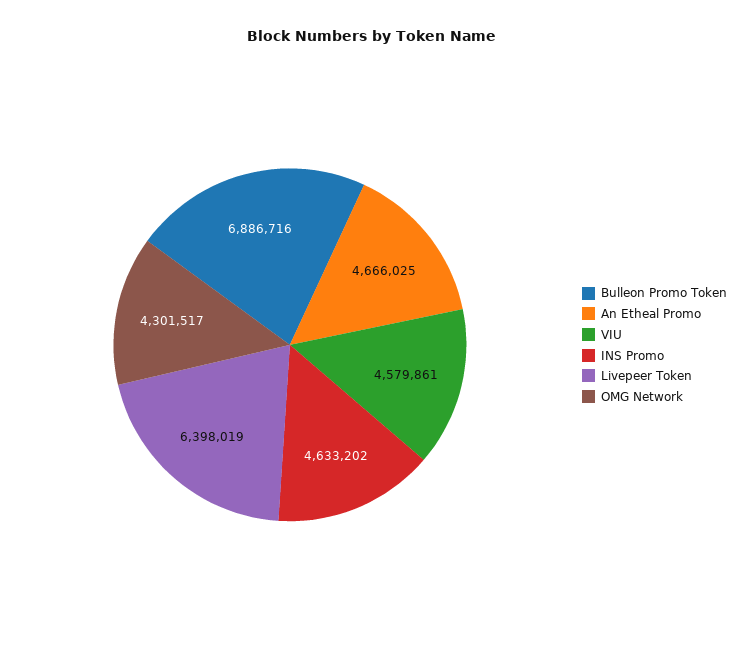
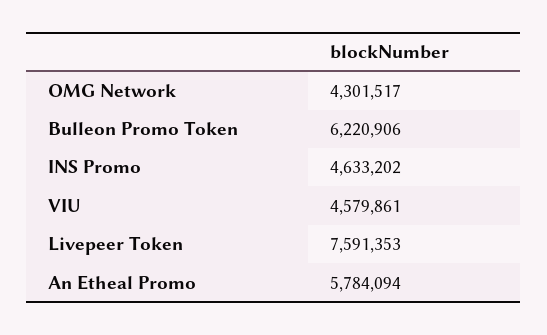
Bulleon Promo Token: 6886716 -> 6220906
An Etheal Promo: 4666025 -> 5784094
Livepeer Token: 6398019 -> 7591353

